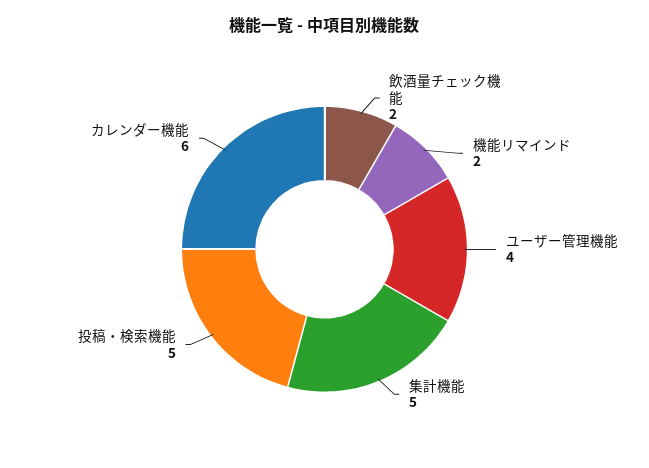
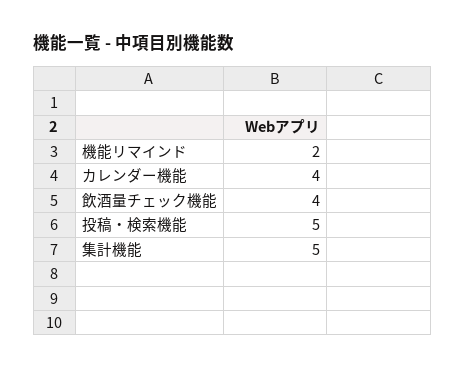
飲酒量チェック機能: 2 -> 4
ユーザー管理機能: 4 -> none
カレンダー機能: 6 -> 4

